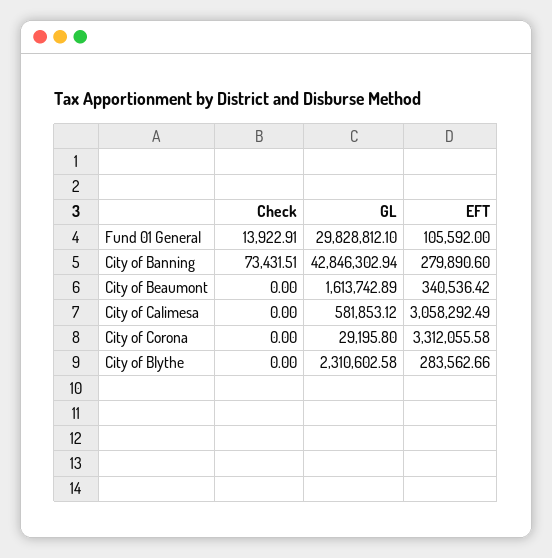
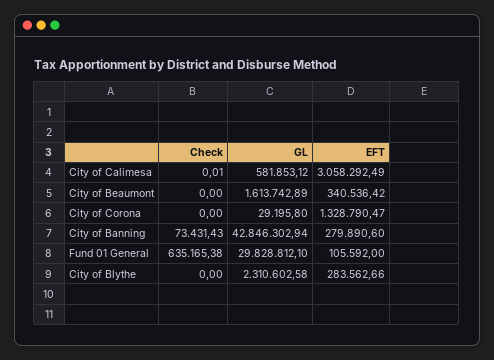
Check, Fund 01 General: 13922.91 -> 635165.38
Check, City of Banning: 73431.51 -> 73431.43
Check, City of Calimesa: 0 -> 0.01
EFT, City of Corona: 3312055.58 -> 1328790.47

